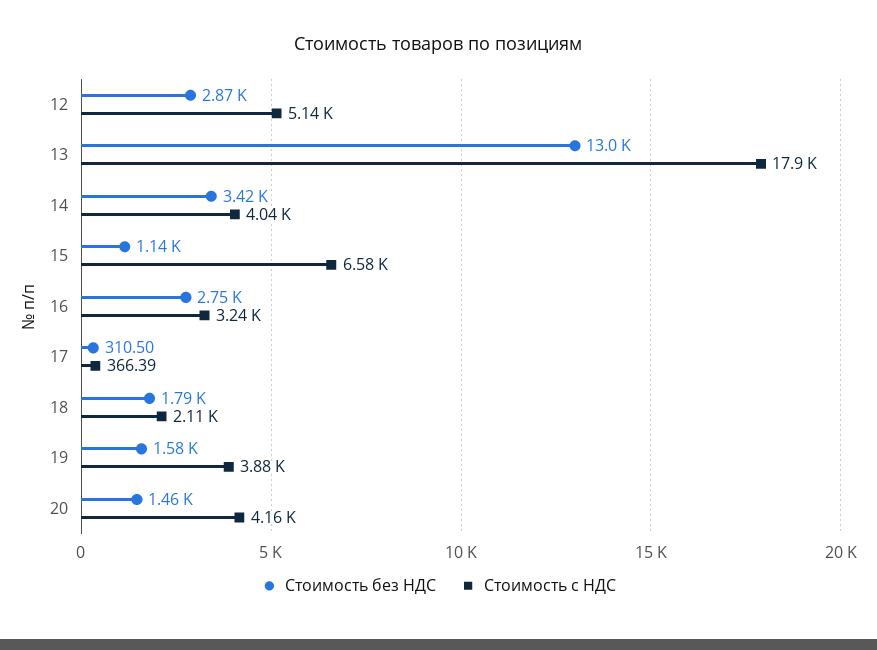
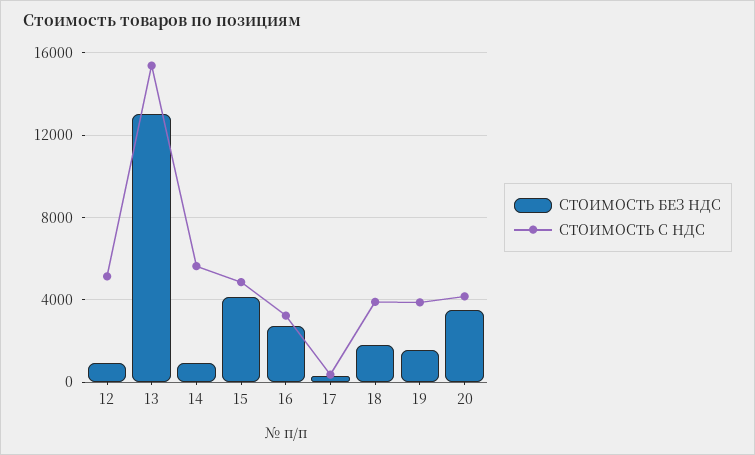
Стоимость без НДС, 12: 2870 -> 1000
Стоимость с НДС, 13: 17900 -> 15500
Стоимость без НДС, 14: 3420 -> 1000
Стоимость с НДС, 14: 4040 -> 5500
Стоимость без НДС, 15: 1140 -> 4000
Стоимость с НДС, 15: 6580 -> 5000
Стоимость с НДС, 18: 2110 -> 4000
Стоимость без НДС, 20: 1460 -> 3500

